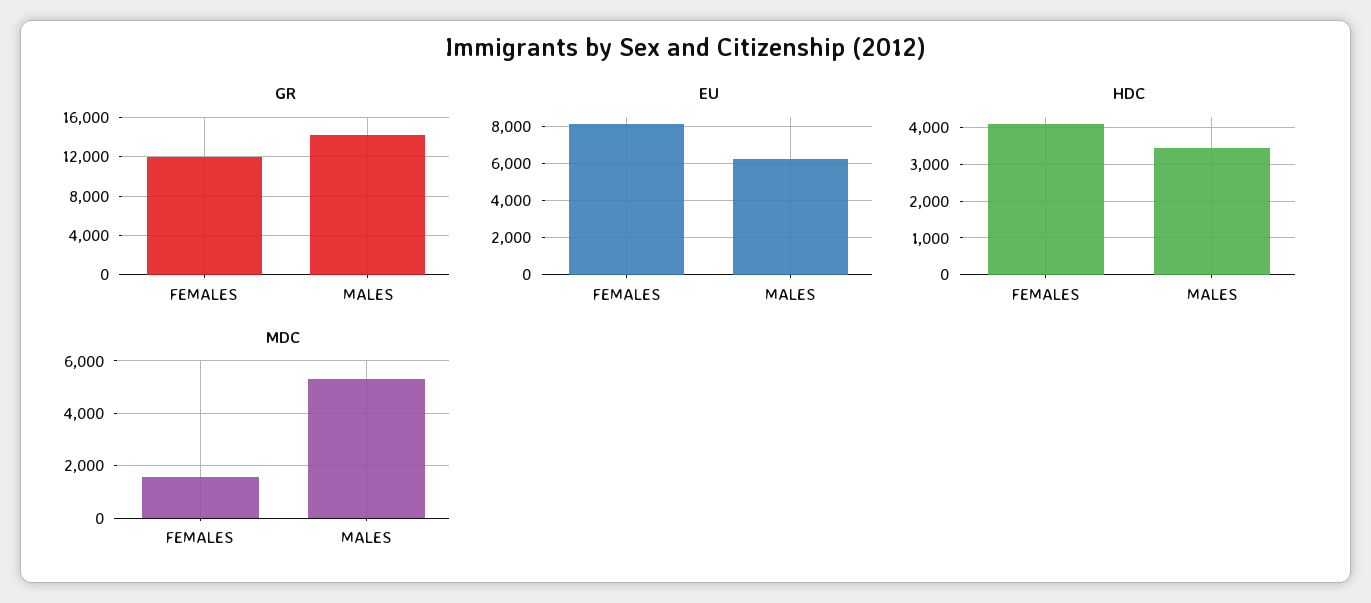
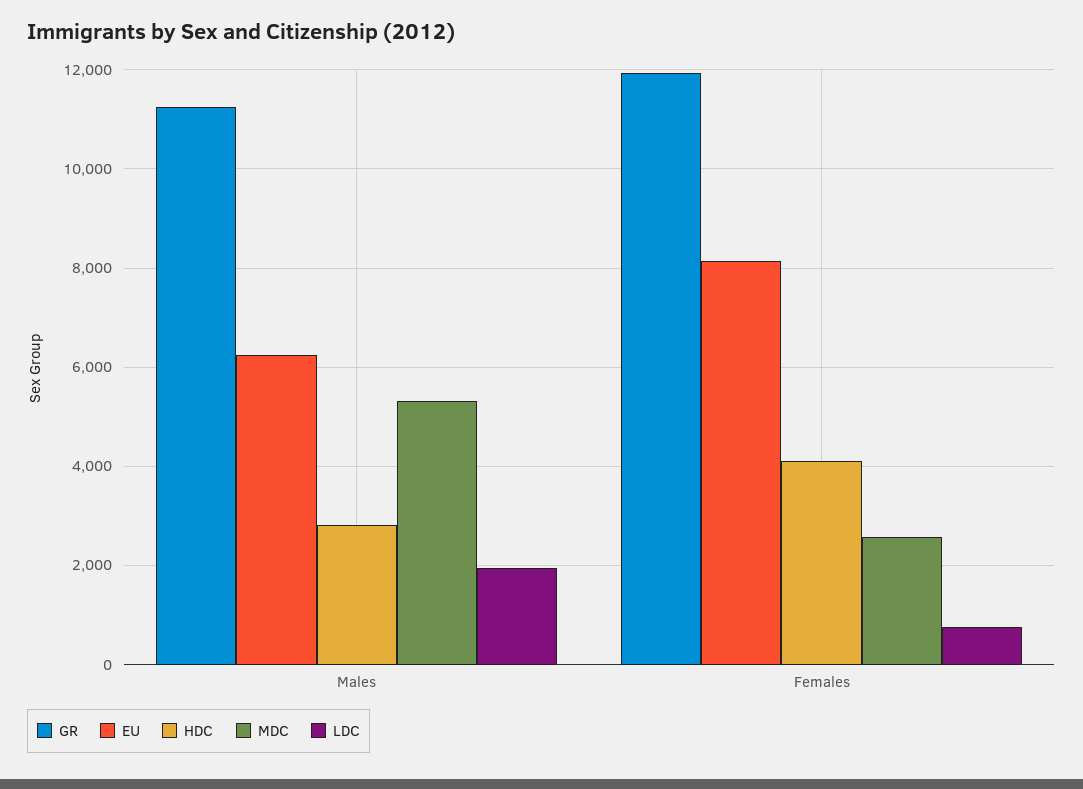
GR, MALES: 14000 -> 11200
HDC, MALES: 3400 -> 2800
MDC, FEMALES: 1500 -> 2600
LDC, MALES: none -> 2000
LDC, FEMALES: none -> 800

